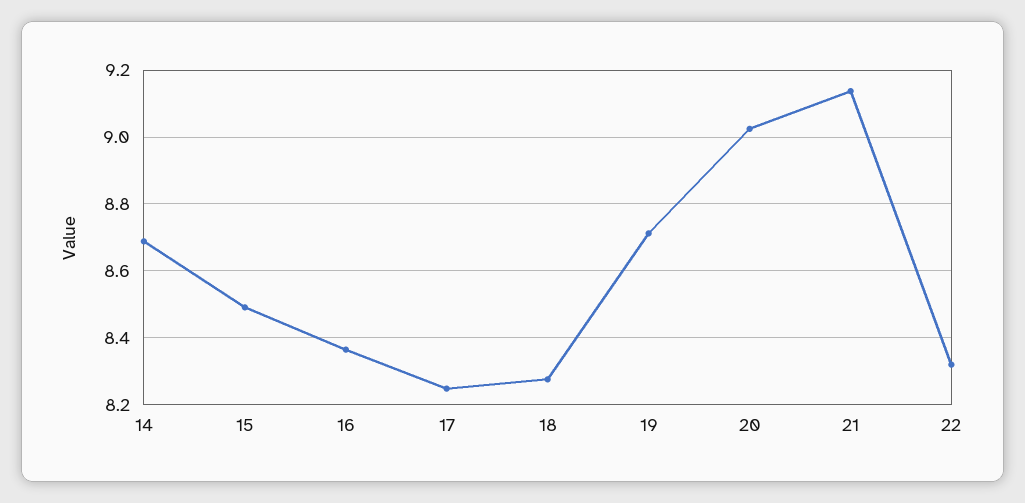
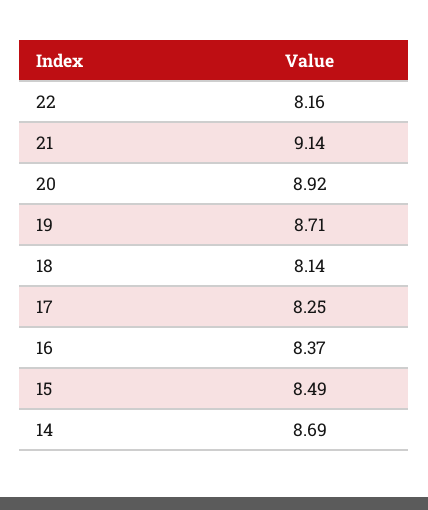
18: 8.28 -> 8.14
20: 9.02 -> 8.92
22: 8.32 -> 8.16

